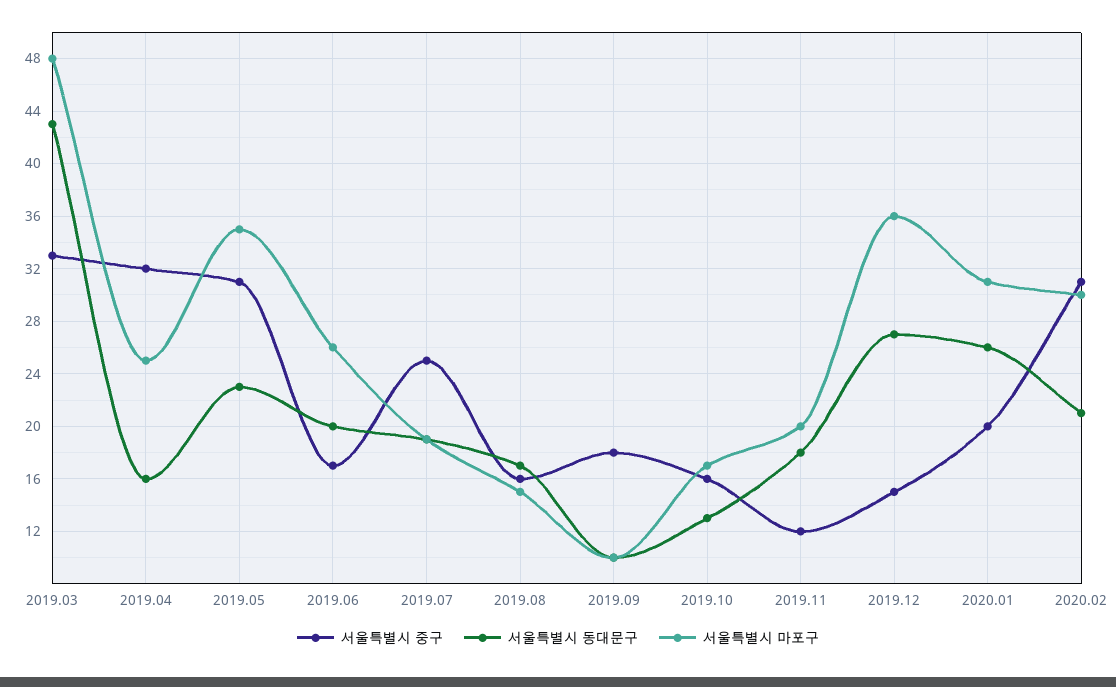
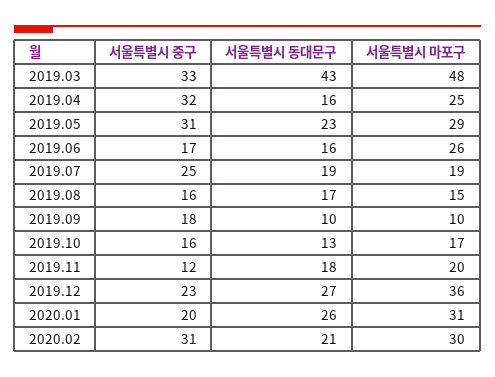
서울특별시 마포구, 2019.05: 35 -> 29
서울특별시 동대문구, 2019.06: 20 -> 16
서울특별시 중구, 2019.12: 15 -> 23

